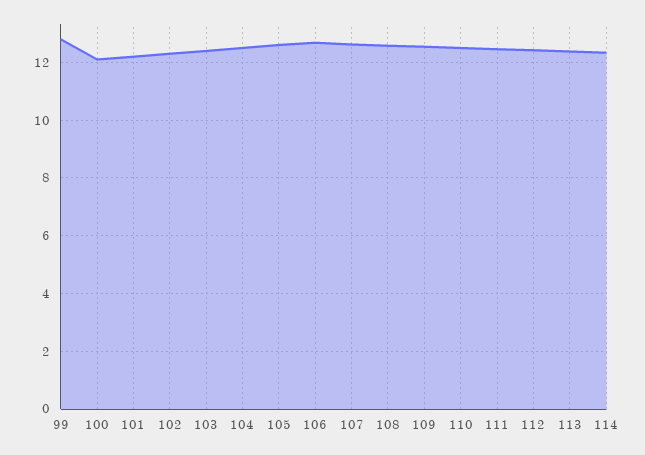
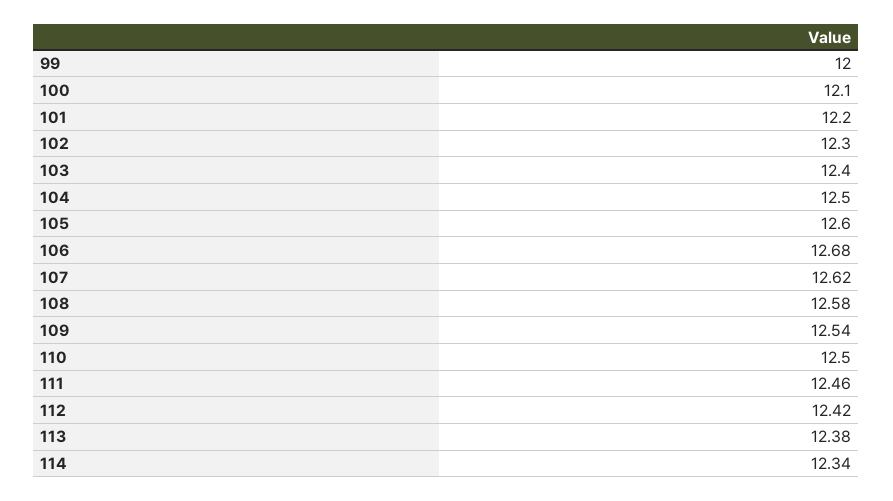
99: 12.75 -> 12

